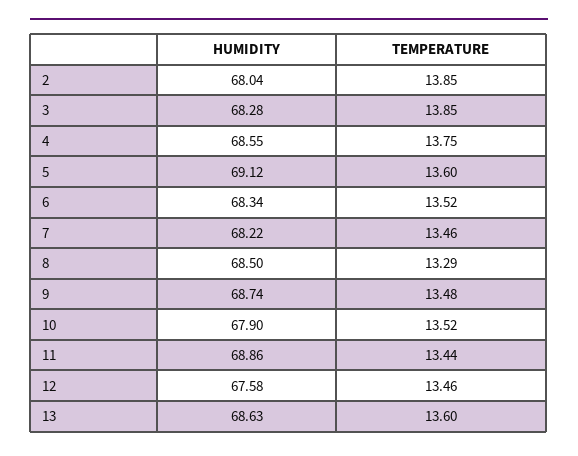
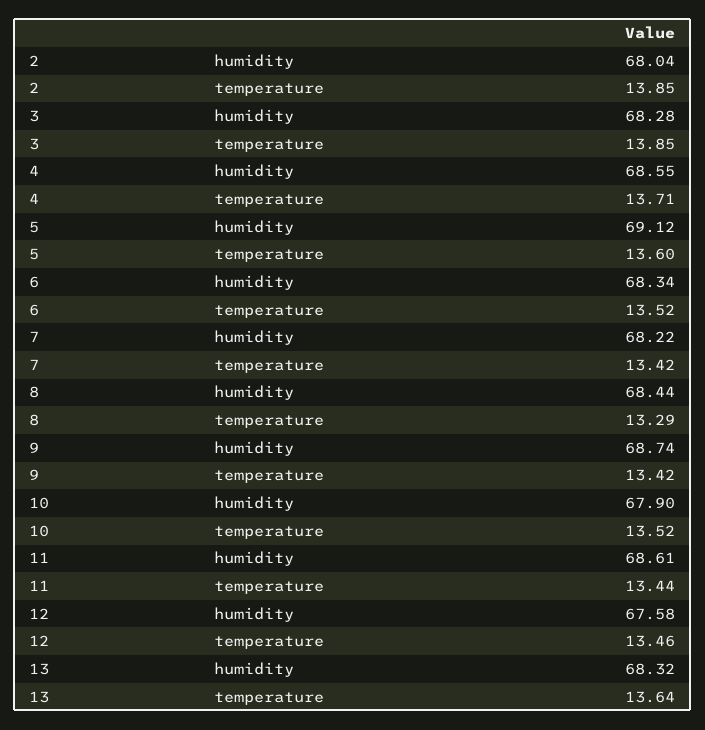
TEMPERATURE, 4: 13.75 -> 13.71
TEMPERATURE, 7: 13.46 -> 13.42
HUMIDITY, 8: 68.5 -> 68.44
TEMPERATURE, 9: 13.48 -> 13.42
HUMIDITY, 11: 68.86 -> 68.61
HUMIDITY, 13: 68.63 -> 68.32
TEMPERATURE, 13: 13.6 -> 13.64

